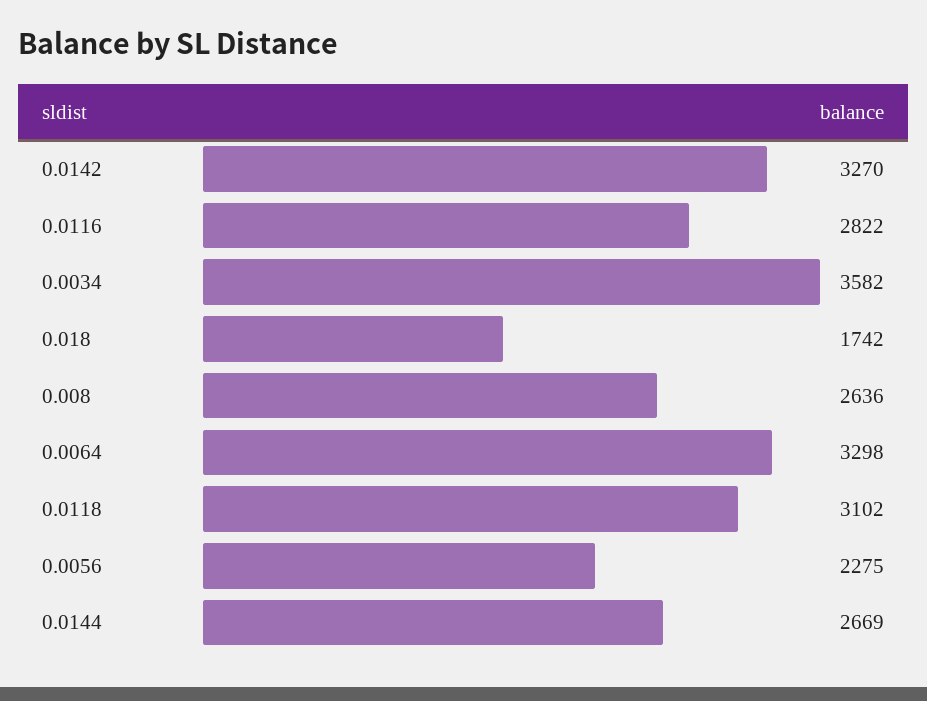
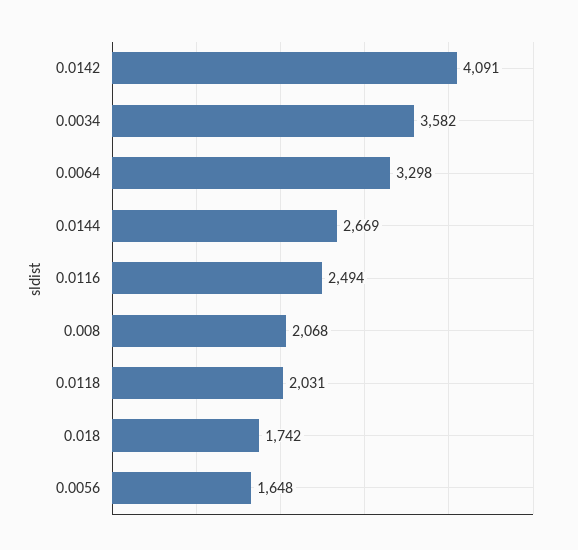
0.0142: 3270 -> 4091
0.0116: 2822 -> 2494
0.008: 2636 -> 2068
0.0118: 3102 -> 2031
0.0056: 2275 -> 1648

